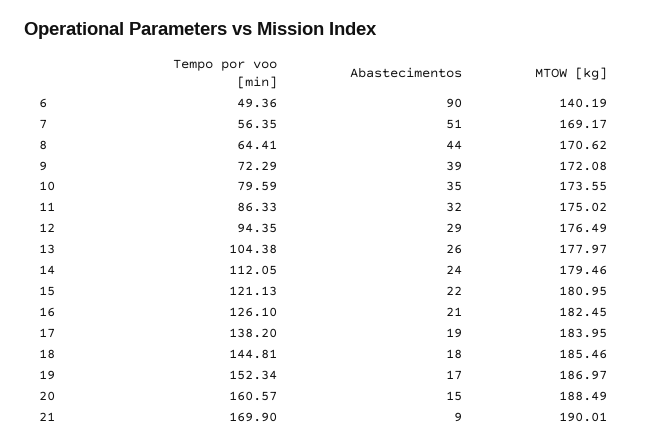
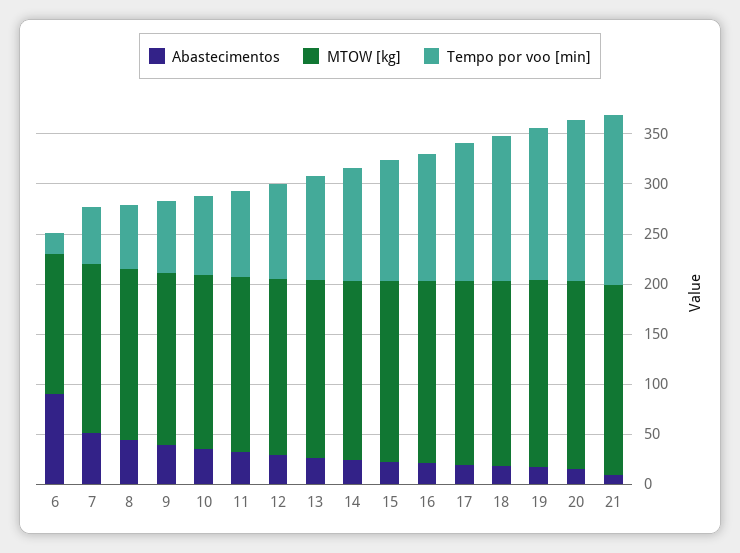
Tempo por voo [min], 6: 49.36 -> 20

